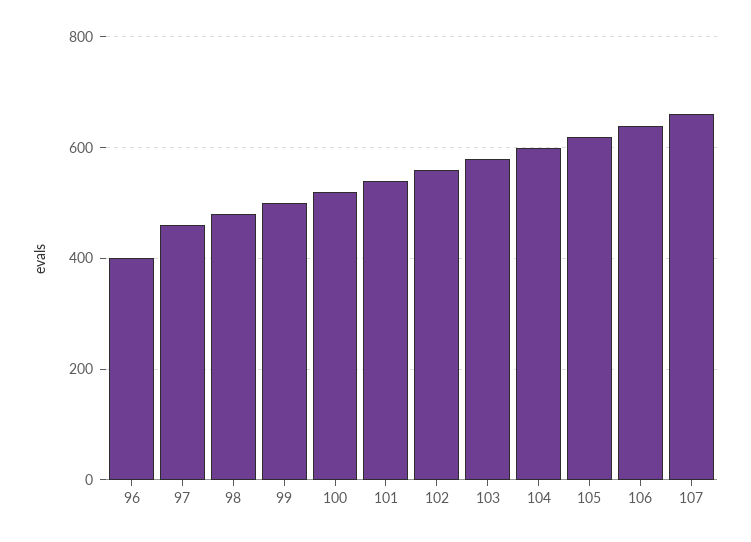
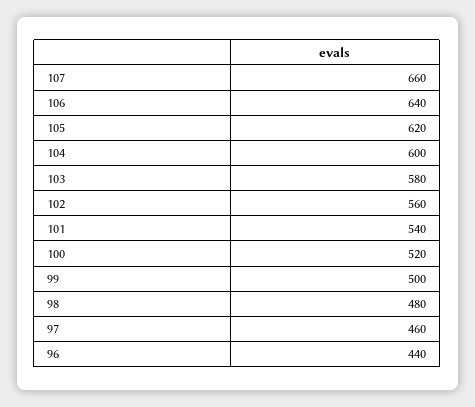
96: 400 -> 440

